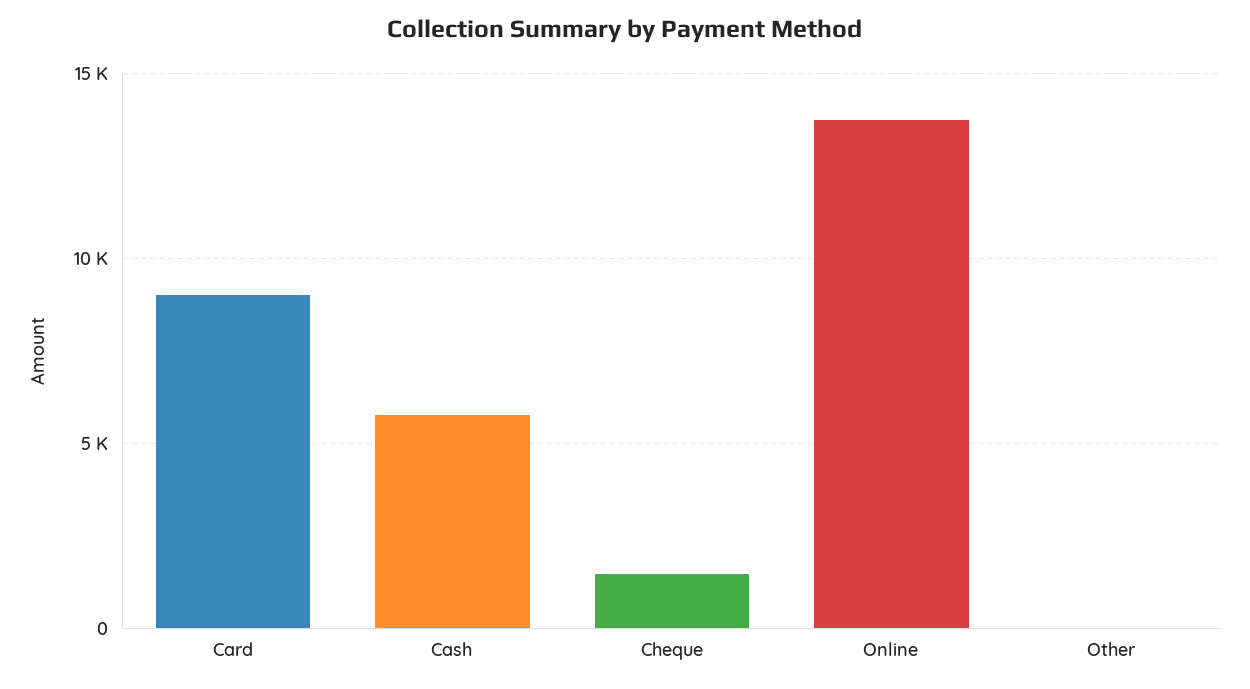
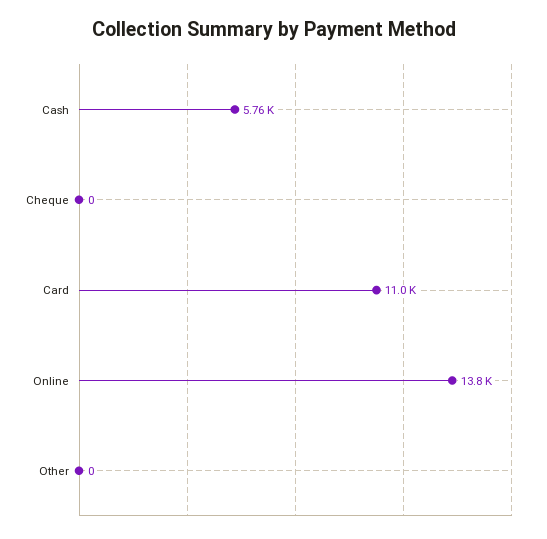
Card: 9000 -> 11000
Cheque: 1500 -> 0

